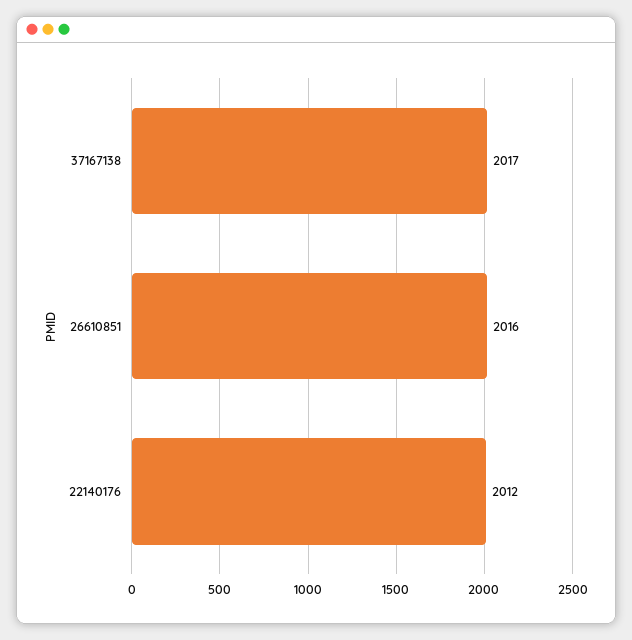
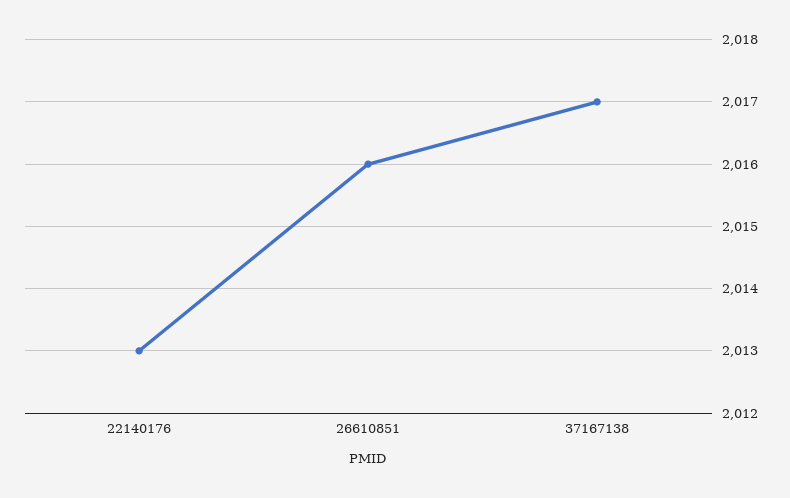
22140176: 2012 -> 2013

